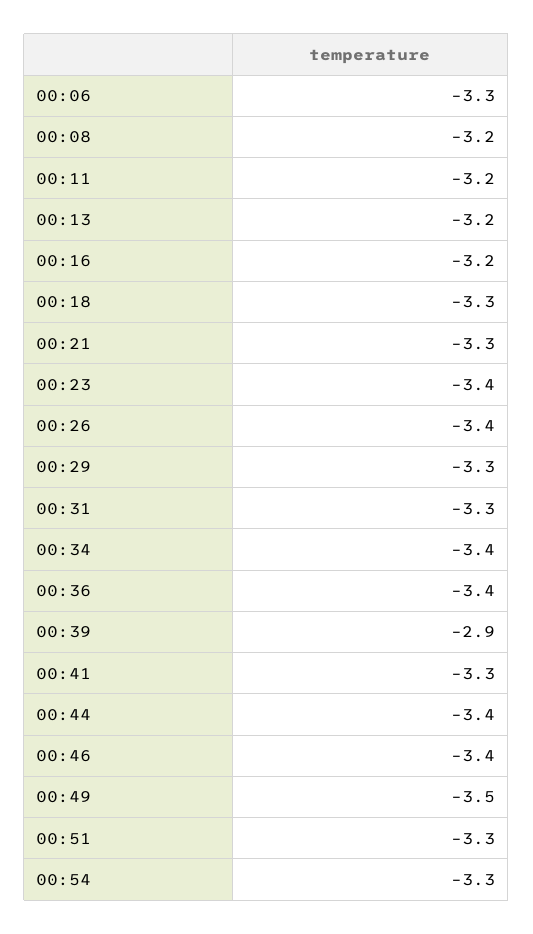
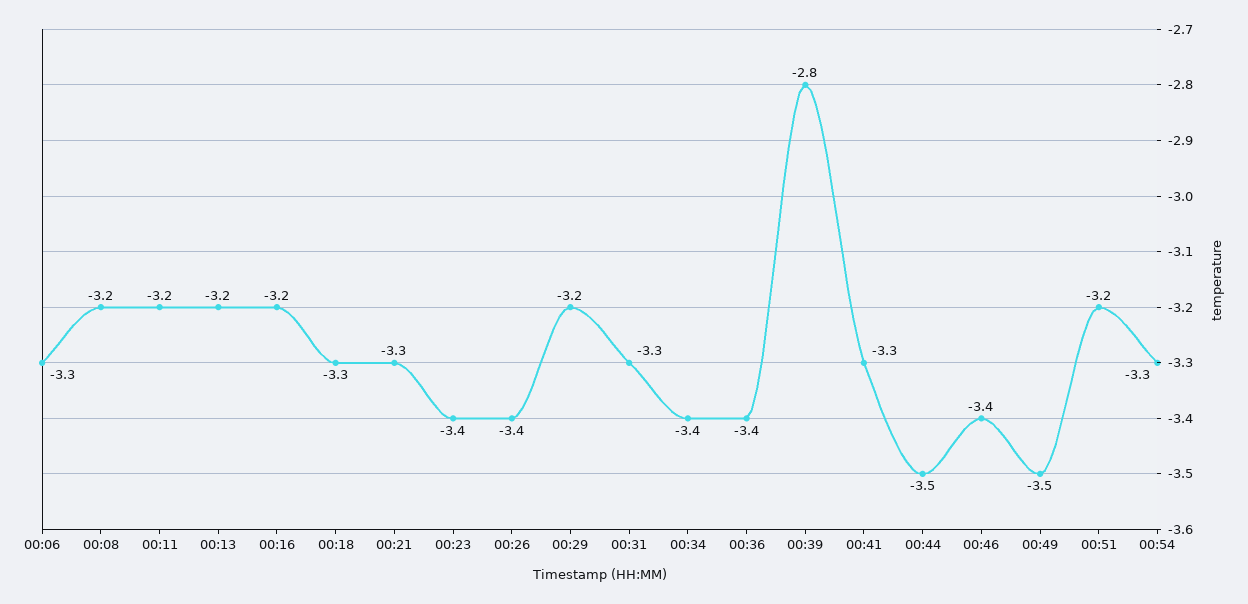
00:29: -3.3 -> -3.2
00:39: -2.9 -> -2.8
00:44: -3.4 -> -3.5
00:51: -3.3 -> -3.2

